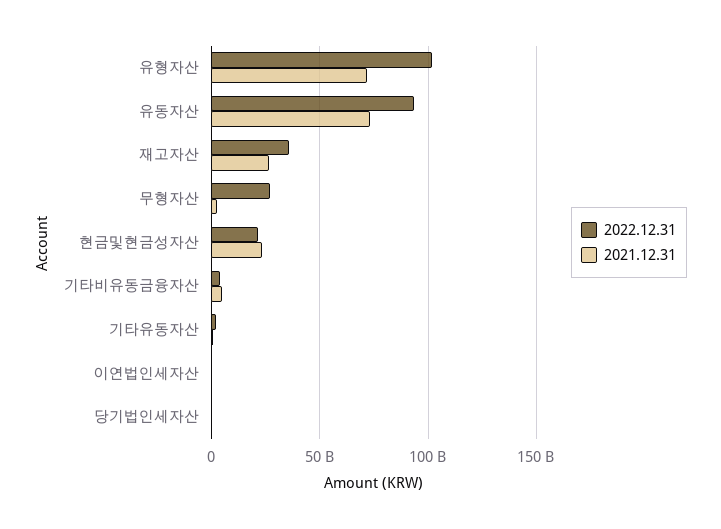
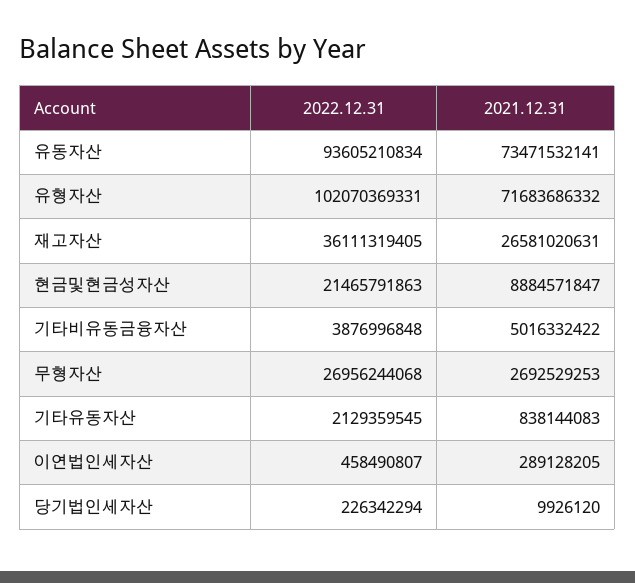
2021.12.31, 현금및현금성자산: 25000000000 -> 8884571847

